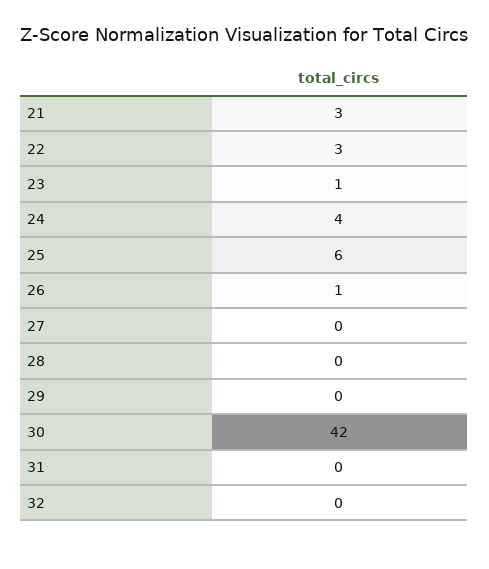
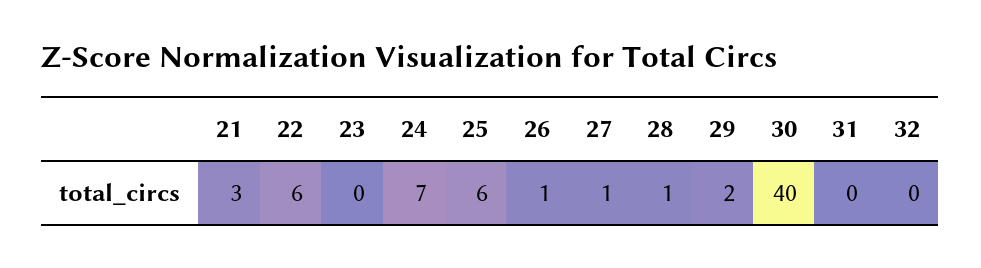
22: 3 -> 6
23: 1 -> 0
24: 4 -> 7
27: 0 -> 1
28: 0 -> 1
29: 0 -> 2
30: 42 -> 40

